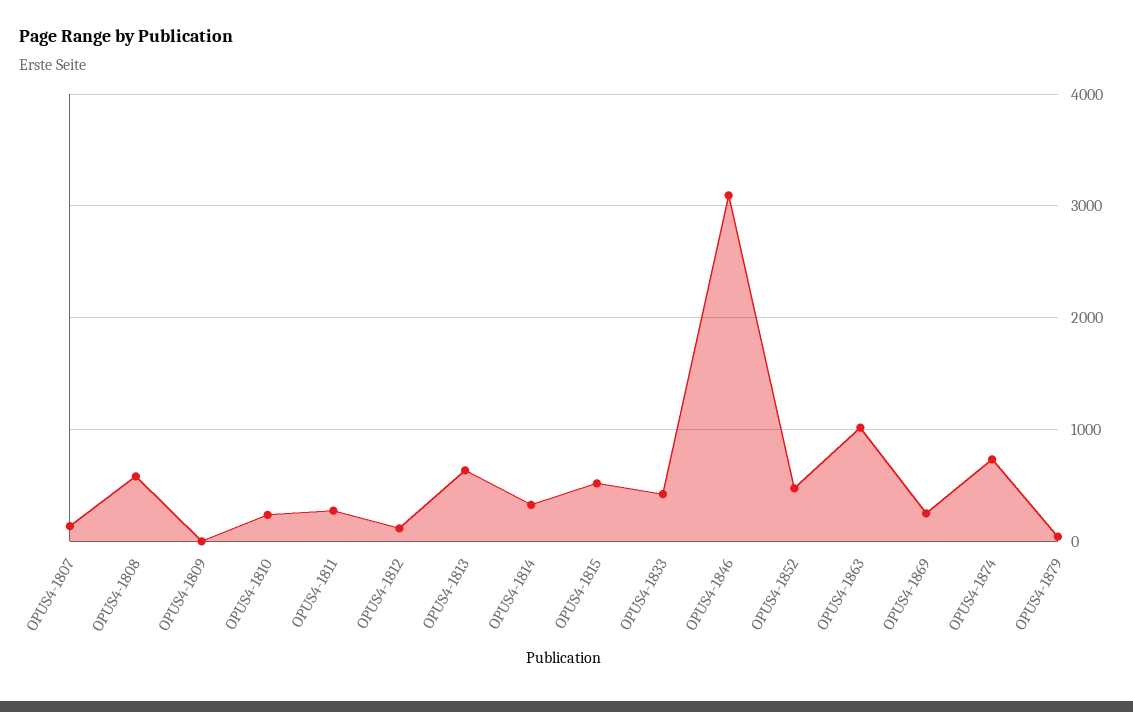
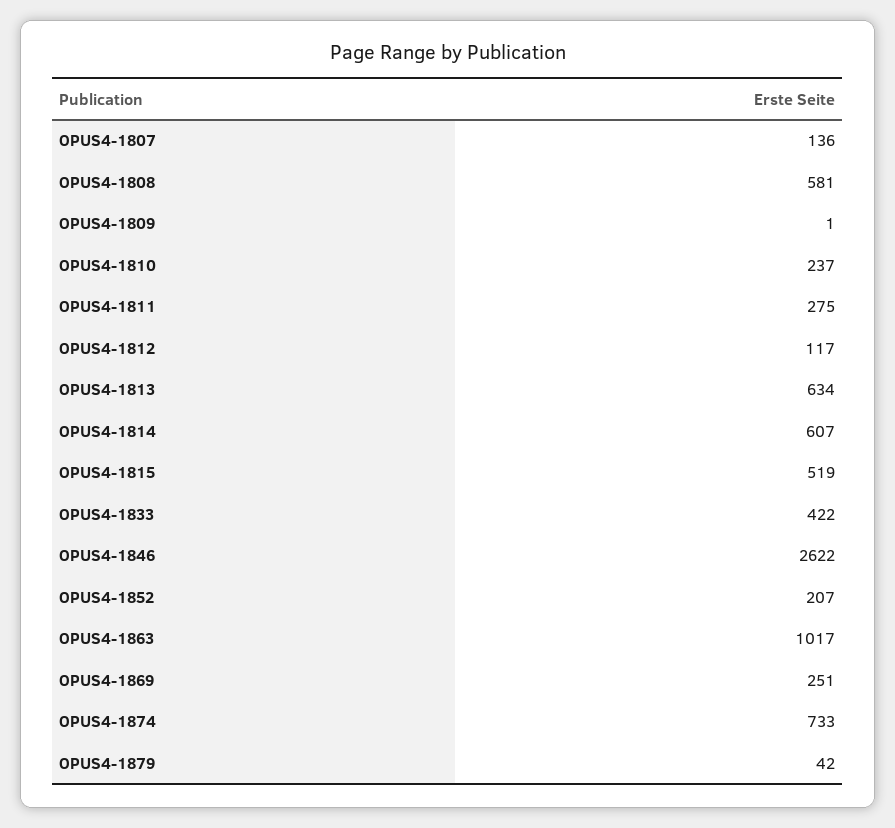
OPUS4-1814: 300 -> 607
OPUS4-1846: 3100 -> 2622
OPUS4-1852: 500 -> 207

